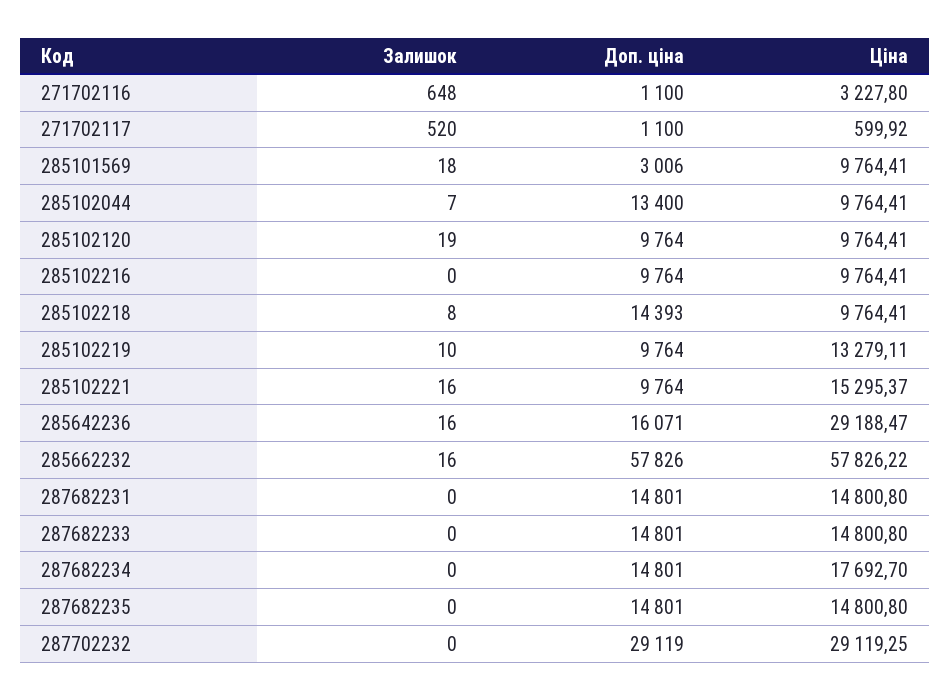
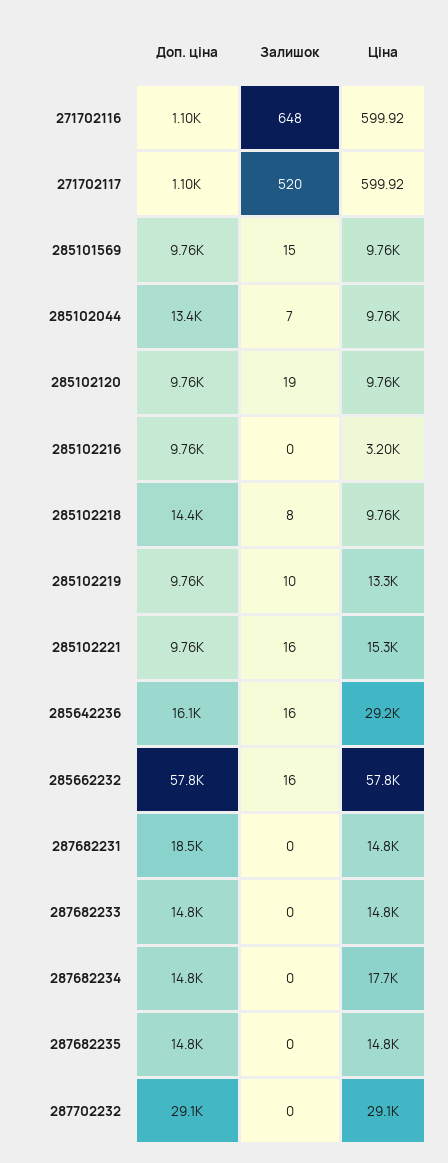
Ціна, 271702116: 3227.8 -> 599.92
Залишок, 285101569: 18 -> 15
Доп. ціна, 285101569: 3006 -> 9760
Ціна, 285102216: 9764.41 -> 3200
Доп. ціна, 287682231: 14801 -> 18500

